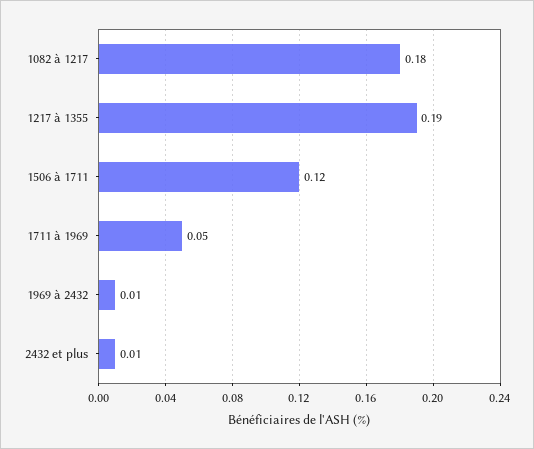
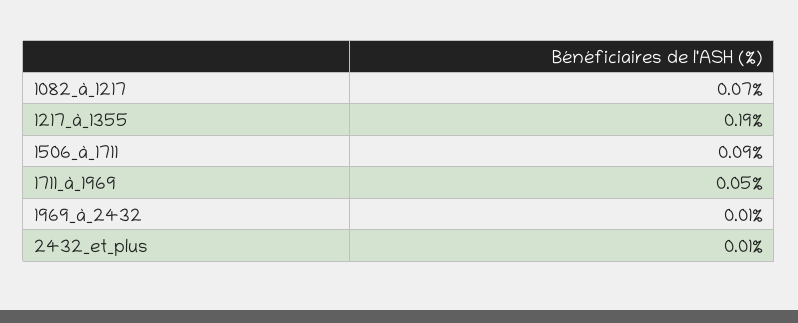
1082 à 1217: 0.18 -> 0.07
1506 à 1711: 0.12 -> 0.09

